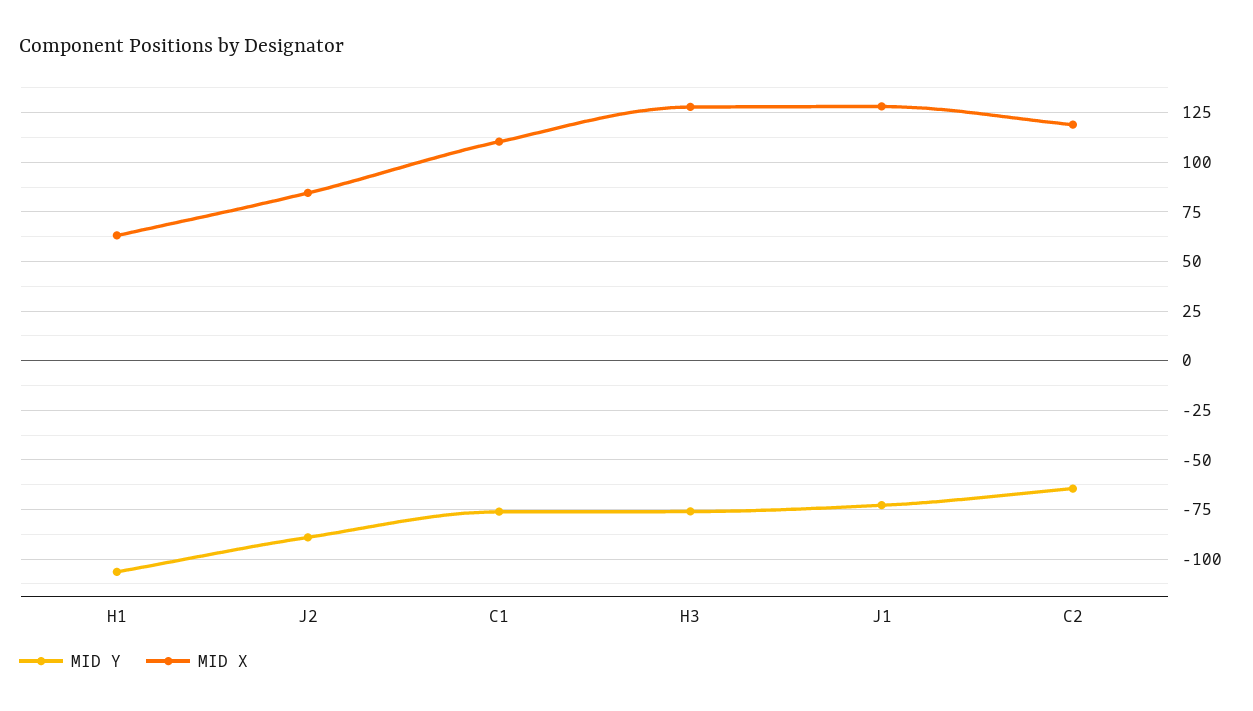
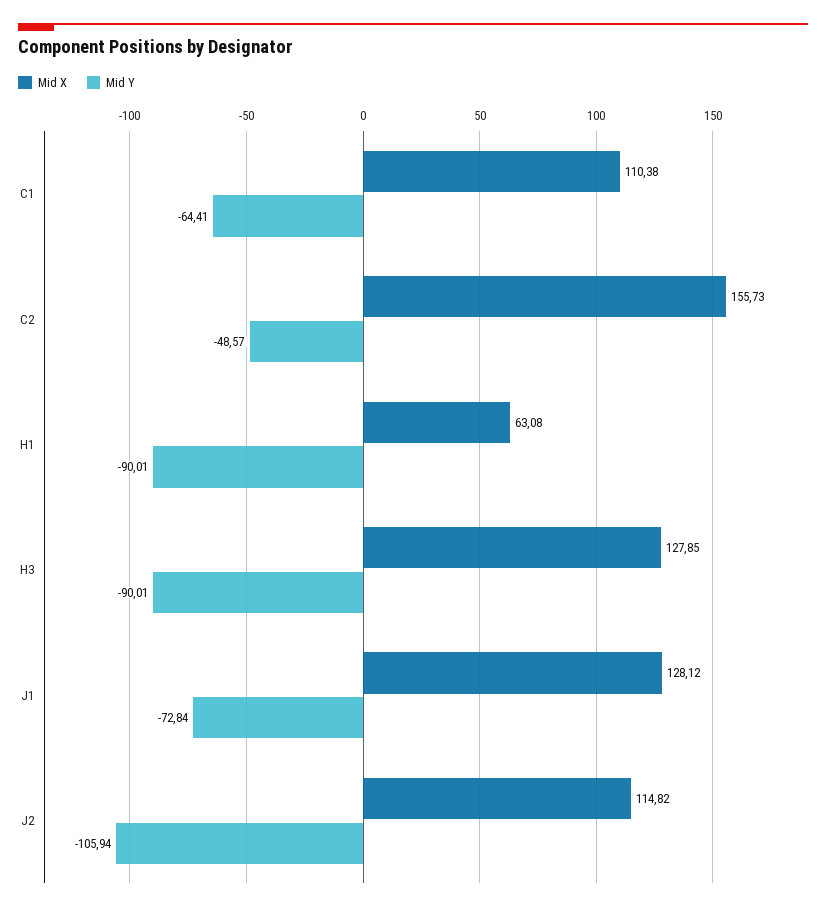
MID Y, H1: -105 -> -90.01
MID Y, J2: -90 -> -105.94
MID X, J2: 85 -> 114.82
MID Y, C1: -75 -> -64.41
MID Y, H3: -75 -> -90.01
MID Y, C2: -65 -> -48.57
MID X, C2: 120 -> 155.73

